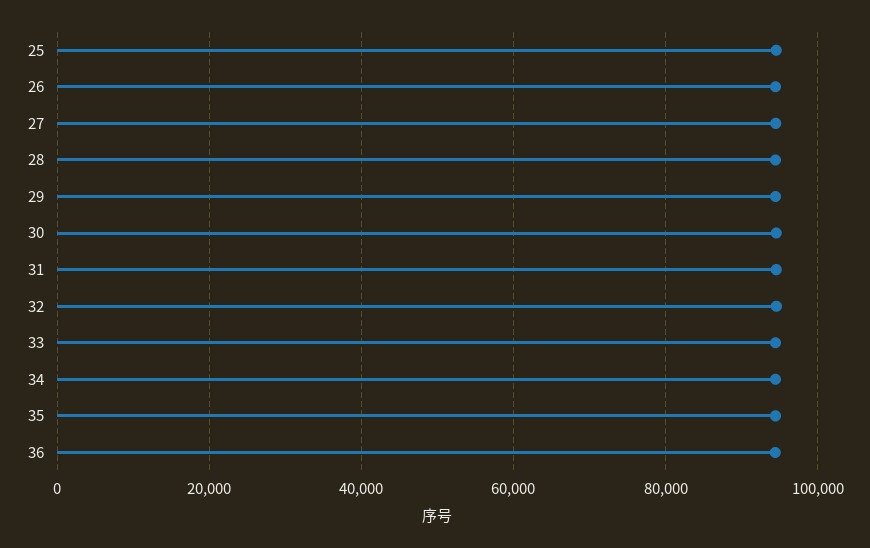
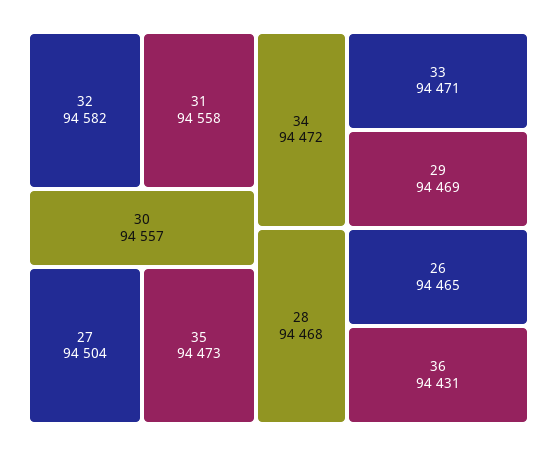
25: 94000 -> none

